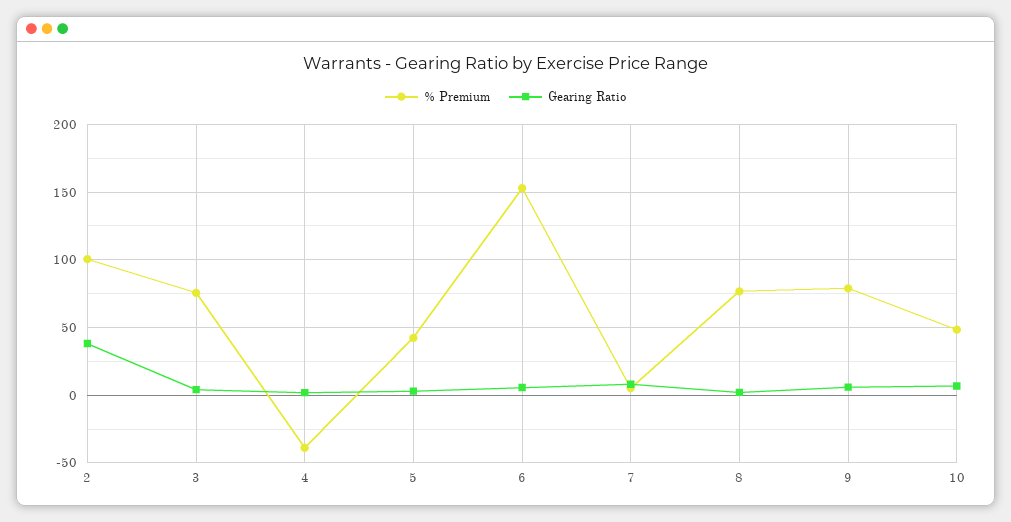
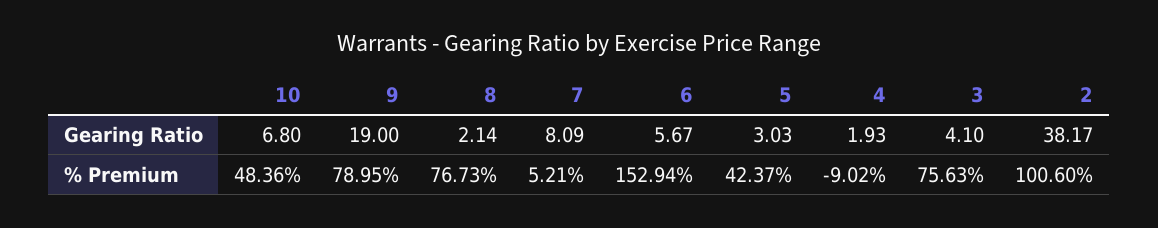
% Premium, 4: -40 -> -9.02
Gearing Ratio, 9: 5 -> 19

